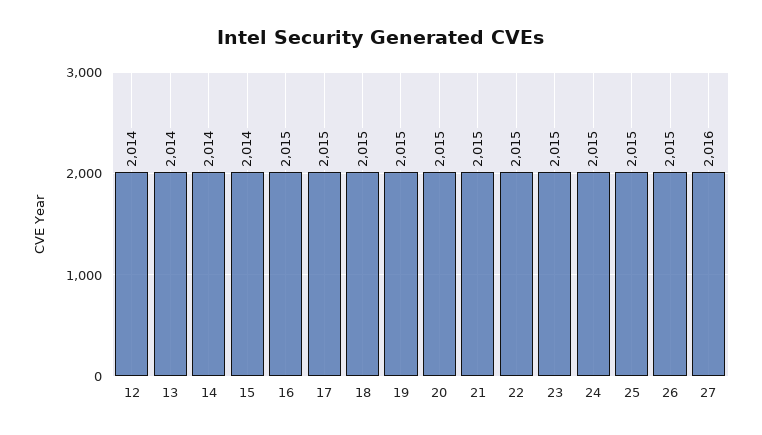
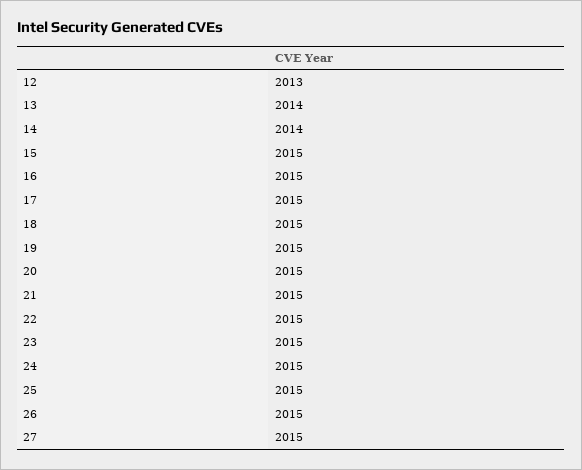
12: 2014 -> 2013
15: 2014 -> 2015
27: 2016 -> 2015

